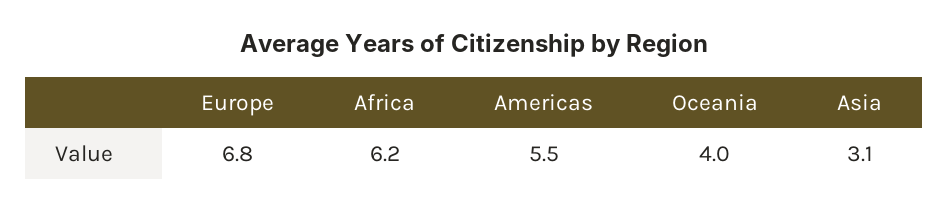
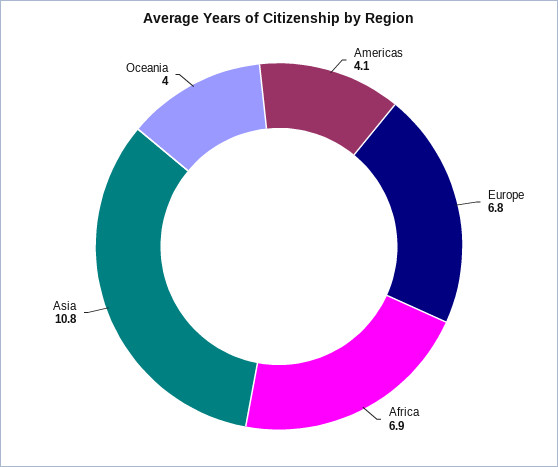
Africa: 6.2 -> 6.9
Americas: 5.5 -> 4.1
Asia: 3.1 -> 10.8

